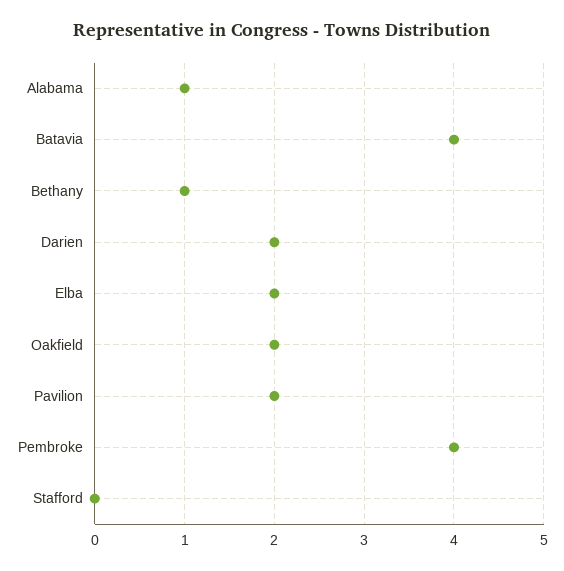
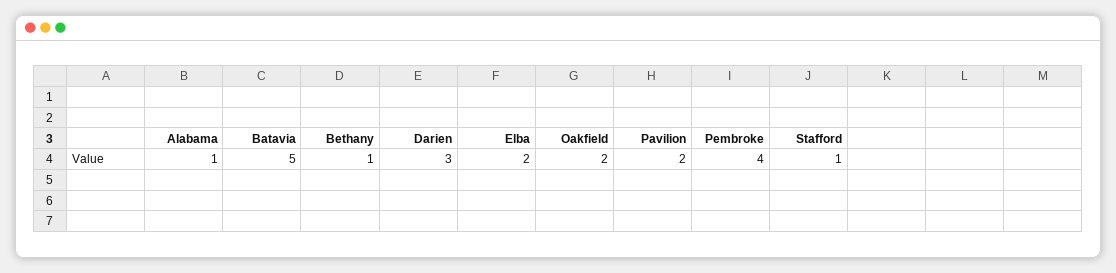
Batavia: 4 -> 5
Darien: 2 -> 3
Stafford: 0 -> 1

